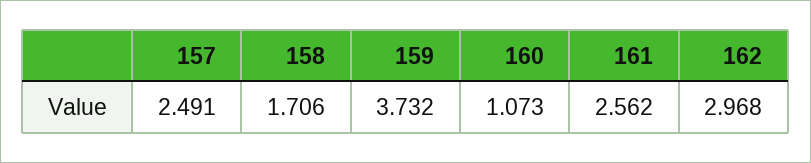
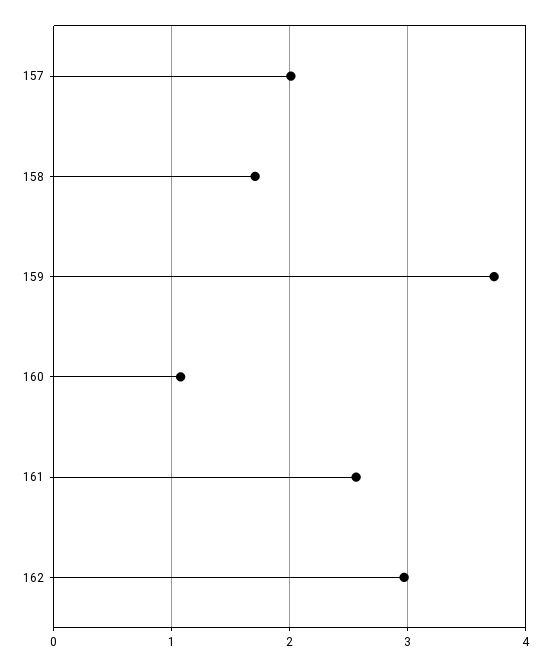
157: 2.491 -> 2

